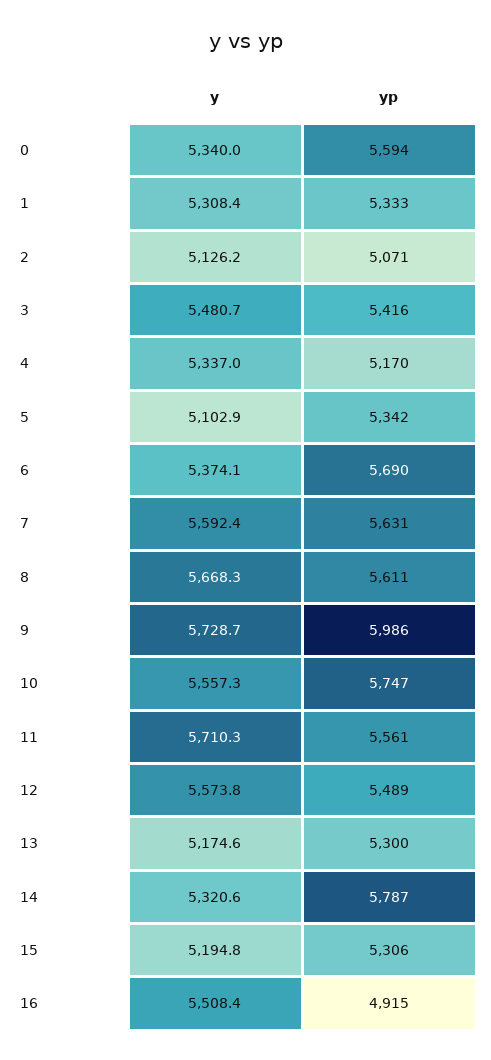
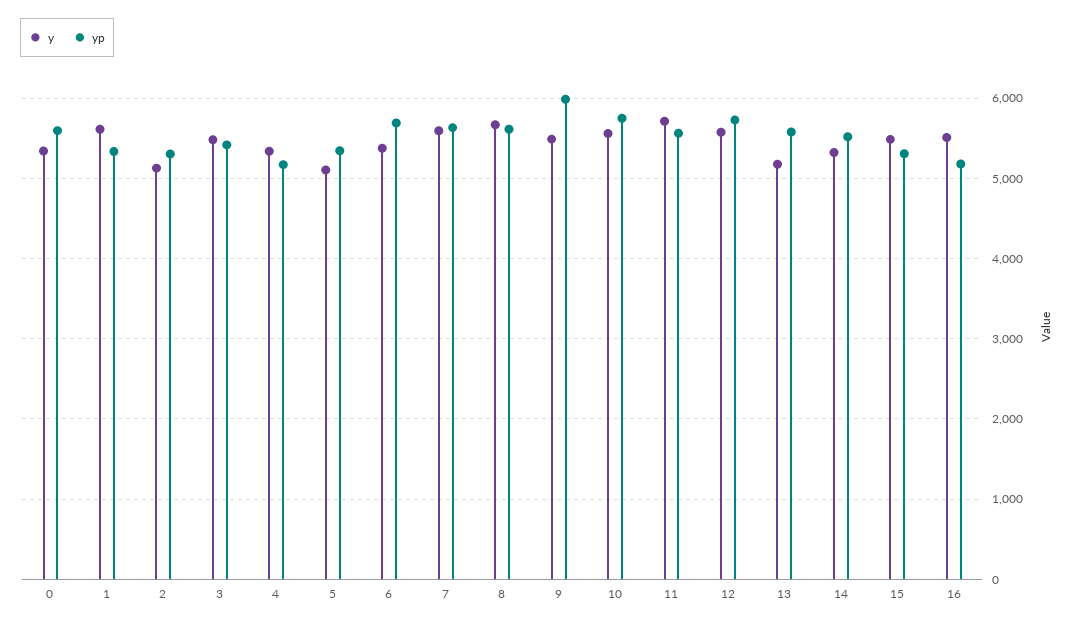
y, 1: 5308.4 -> 5600
yp, 2: 5071 -> 5300
y, 9: 5728.7 -> 5500
yp, 12: 5489 -> 5700
yp, 13: 5300 -> 5600
yp, 14: 5787 -> 5500
y, 15: 5194.8 -> 5500
yp, 16: 4915 -> 5200

